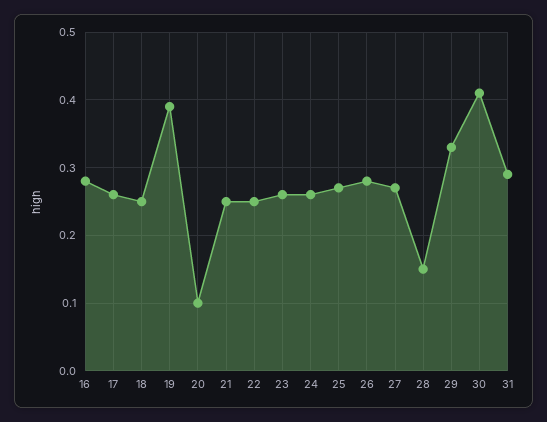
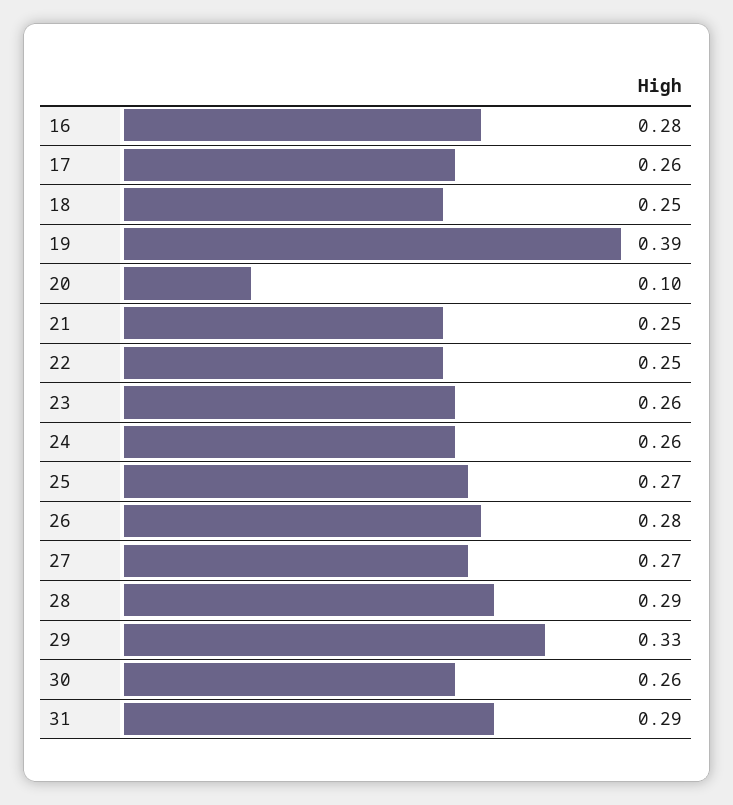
28: 0.15 -> 0.29
30: 0.41 -> 0.26

